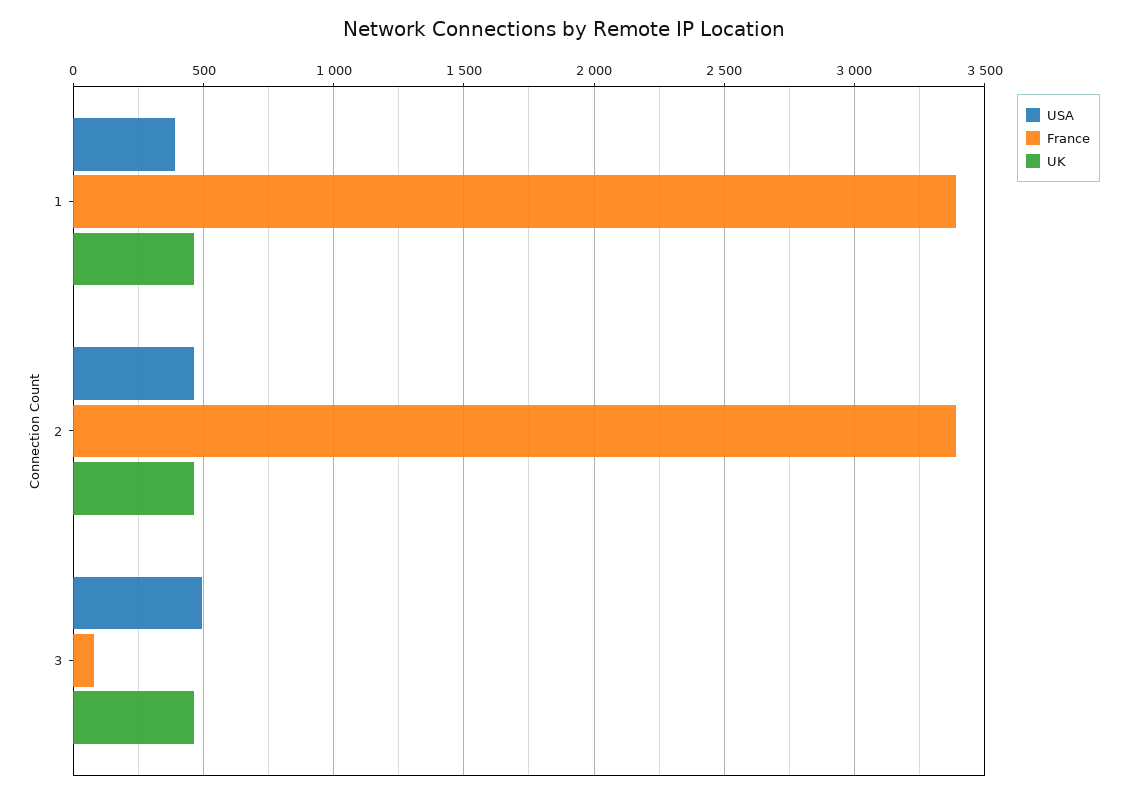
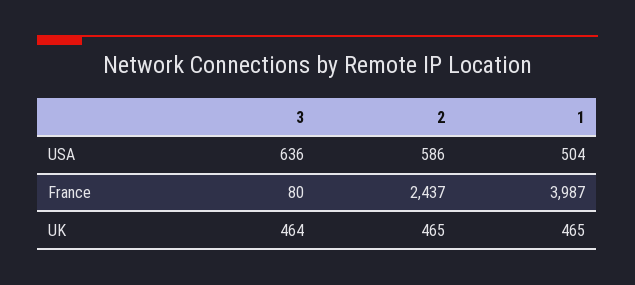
USA, 1: 400 -> 504
France, 1: 3400 -> 3987
USA, 2: 450 -> 586
France, 2: 3400 -> 2437
USA, 3: 500 -> 636

